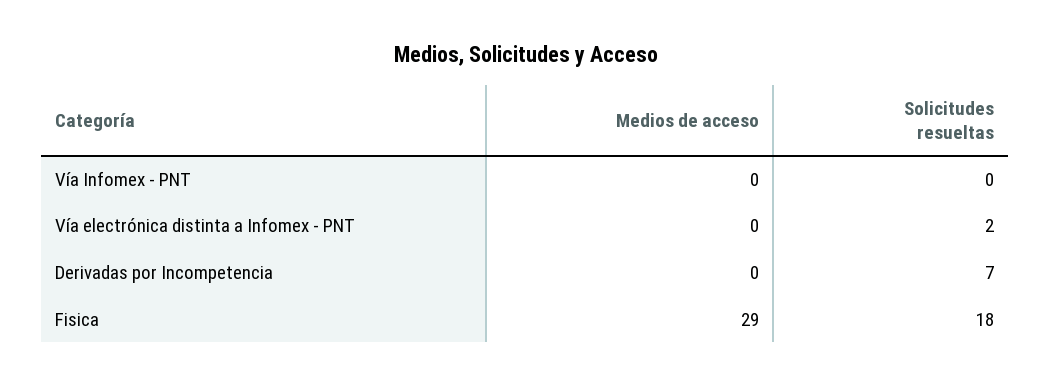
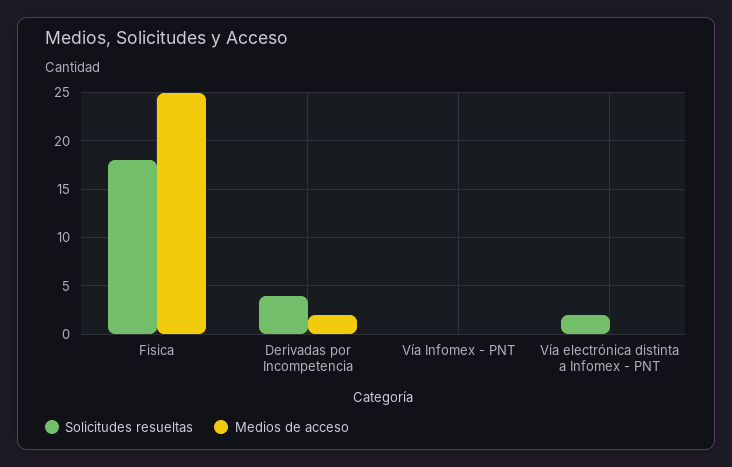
Medios de acceso, Derivadas por Incompetencia: 0 -> 2
Solicitudes resueltas, Derivadas por Incompetencia: 7 -> 4
Medios de acceso, Fisica: 29 -> 25

